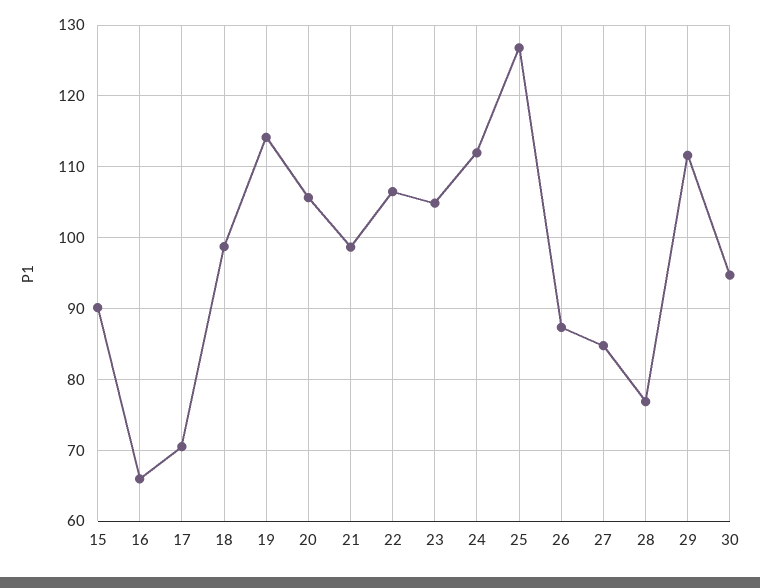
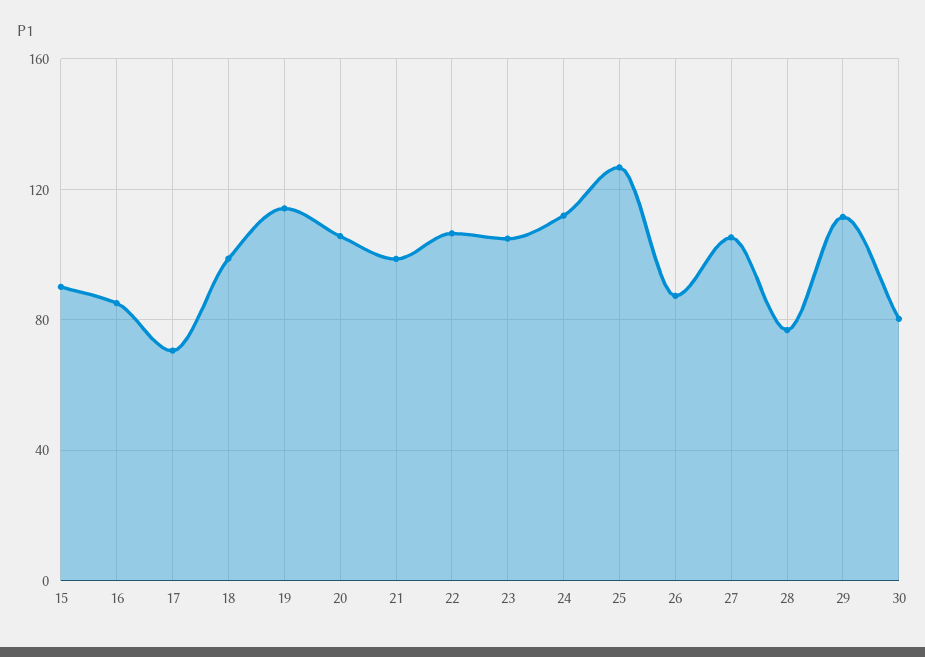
16: 66 -> 85
27: 85 -> 105
30: 95 -> 80

